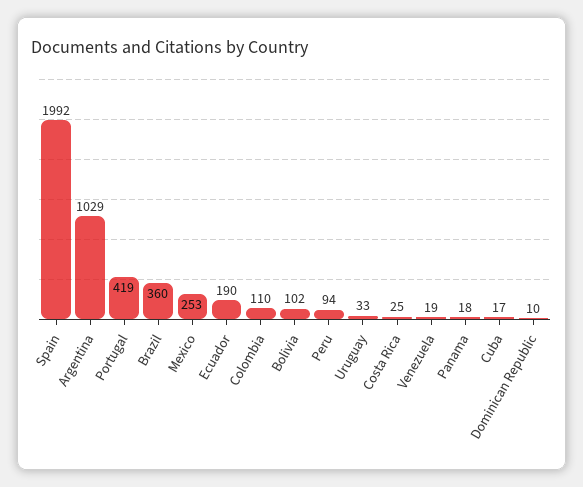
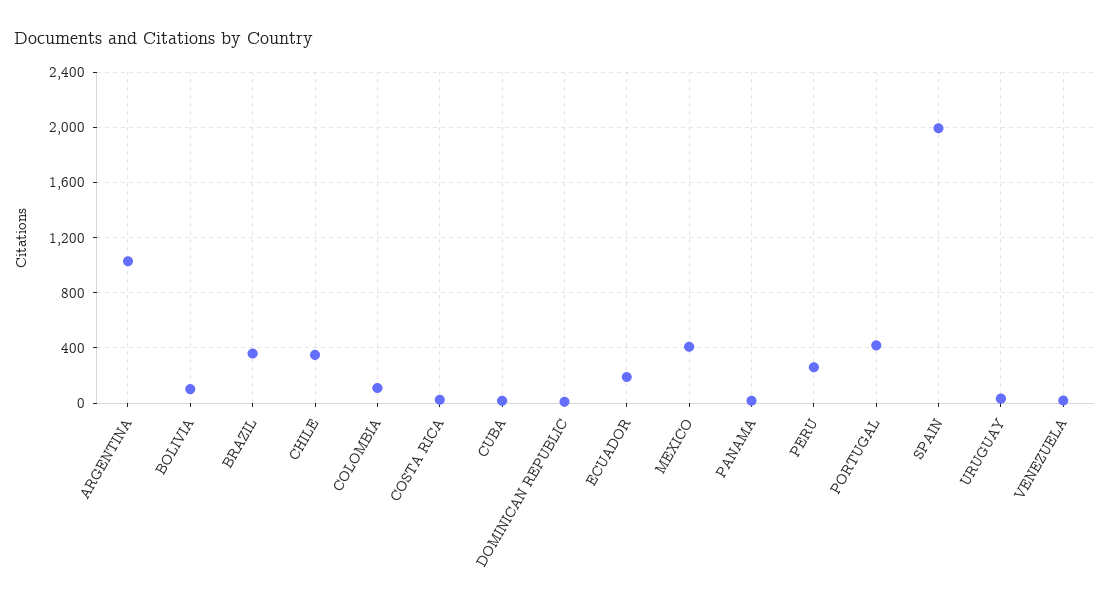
Mexico: 253 -> 400
Peru: 94 -> 250
CHILE: none -> 350

